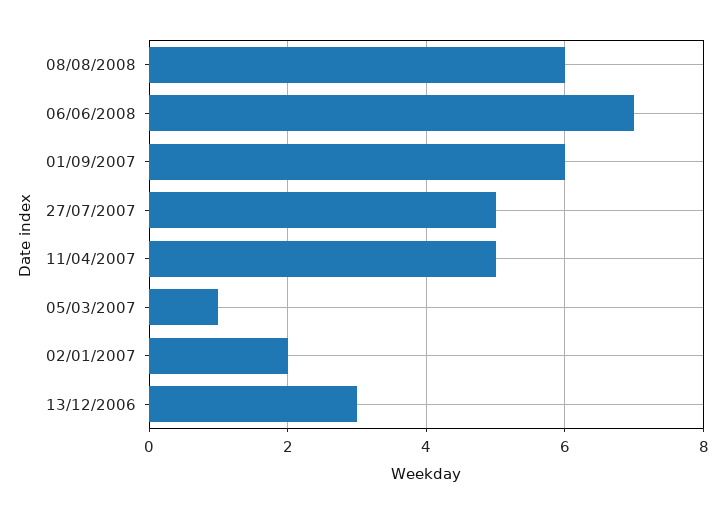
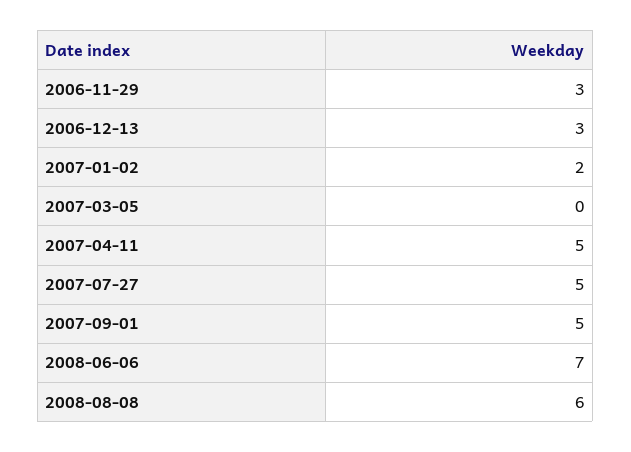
01/09/2007: 6 -> 5
05/03/2007: 1 -> 0
2006-11-29: none -> 3

